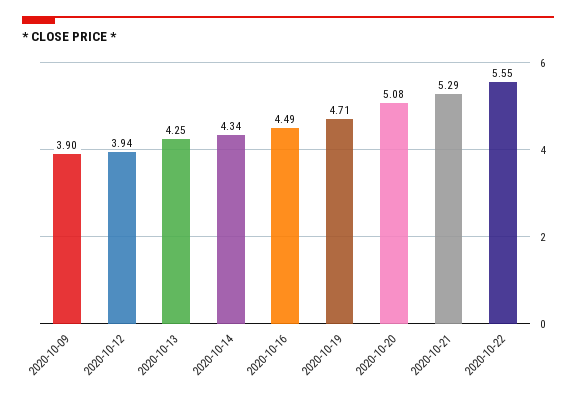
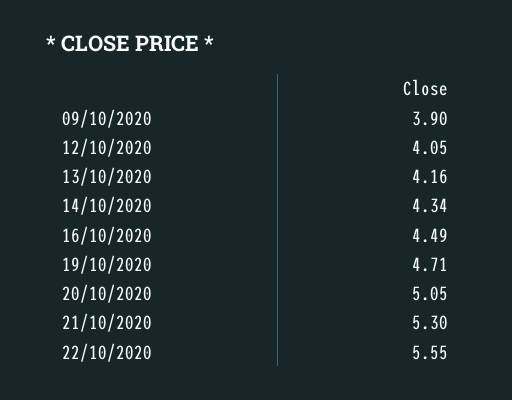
2020-10-12: 3.94 -> 4.05
2020-10-13: 4.25 -> 4.16
2020-10-20: 5.08 -> 5.05
2020-10-21: 5.29 -> 5.3

